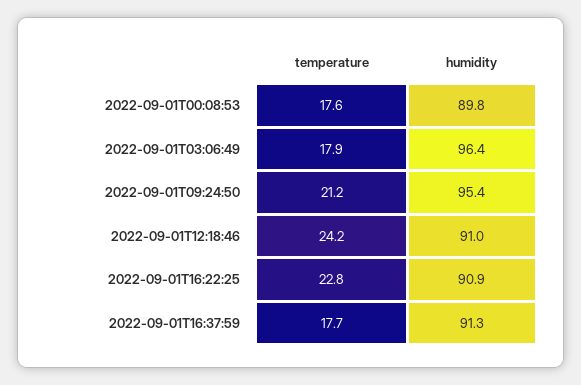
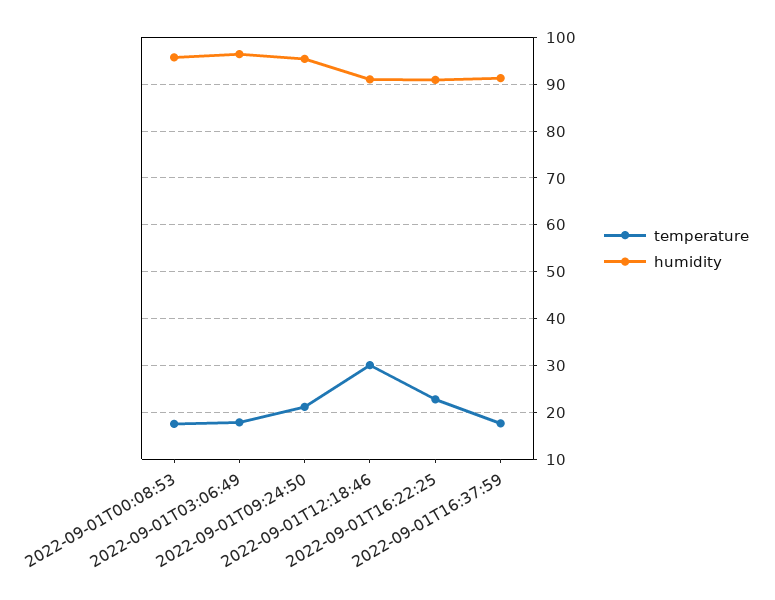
humidity, 2022-09-01T00:08:53: 89.8 -> 96
temperature, 2022-09-01T12:18:46: 24.2 -> 30

